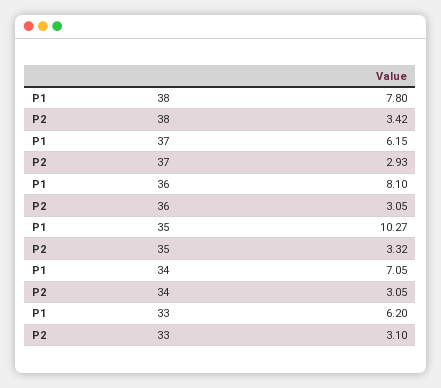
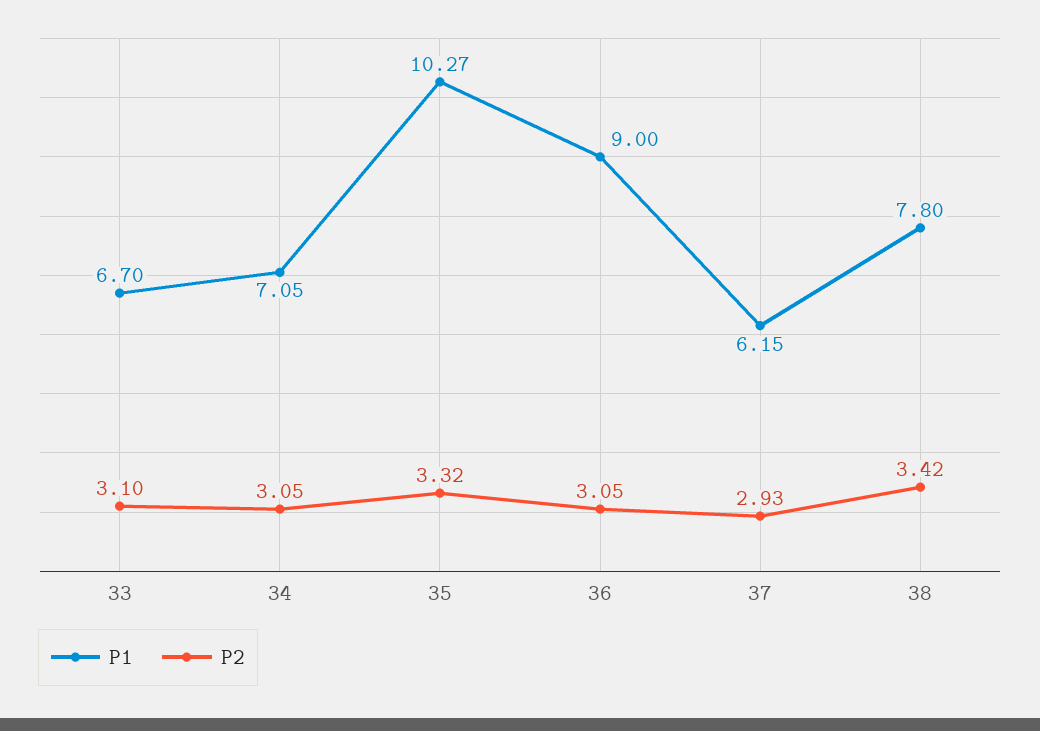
P1, 36: 8.1 -> 9
P1, 33: 6.2 -> 6.7

